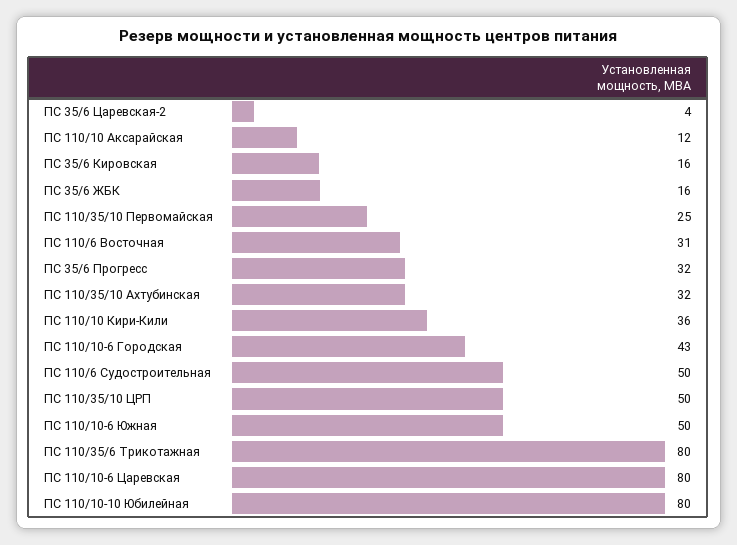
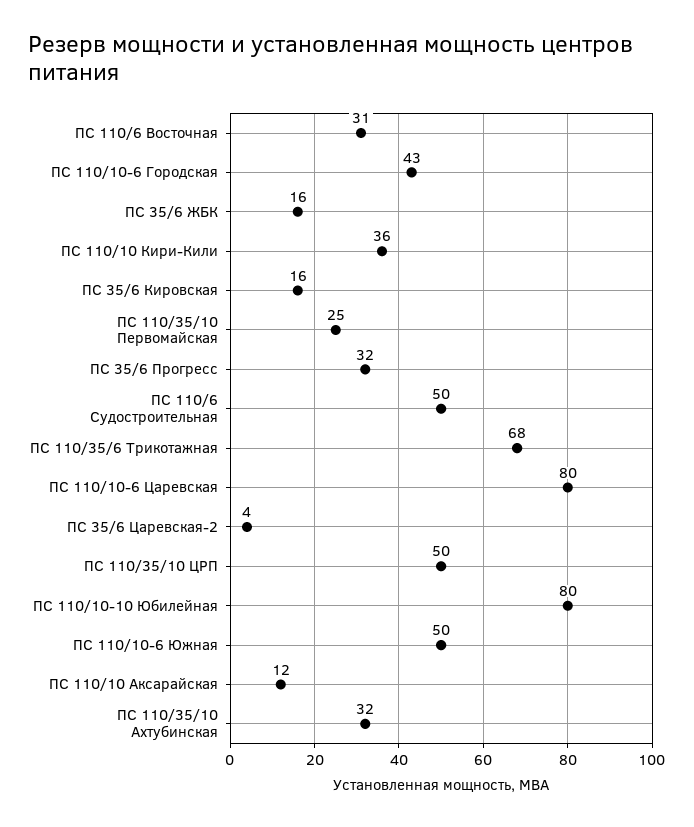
ПС 110/35/6 Трикотажная: 80 -> 68

